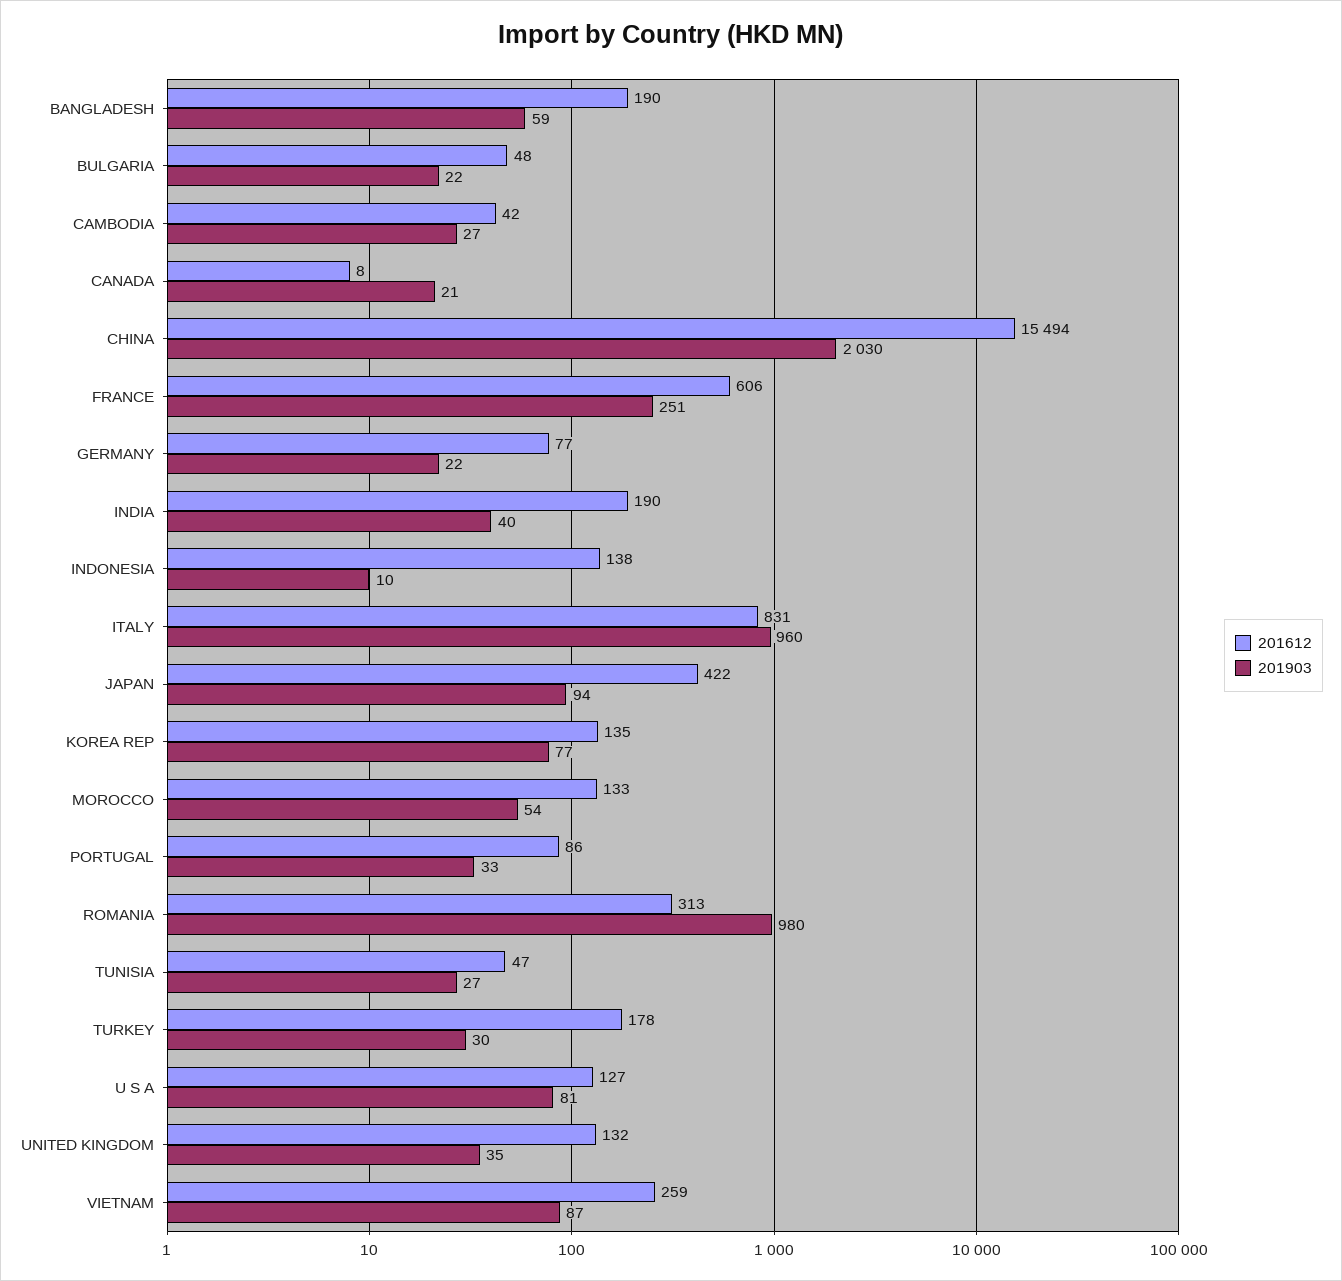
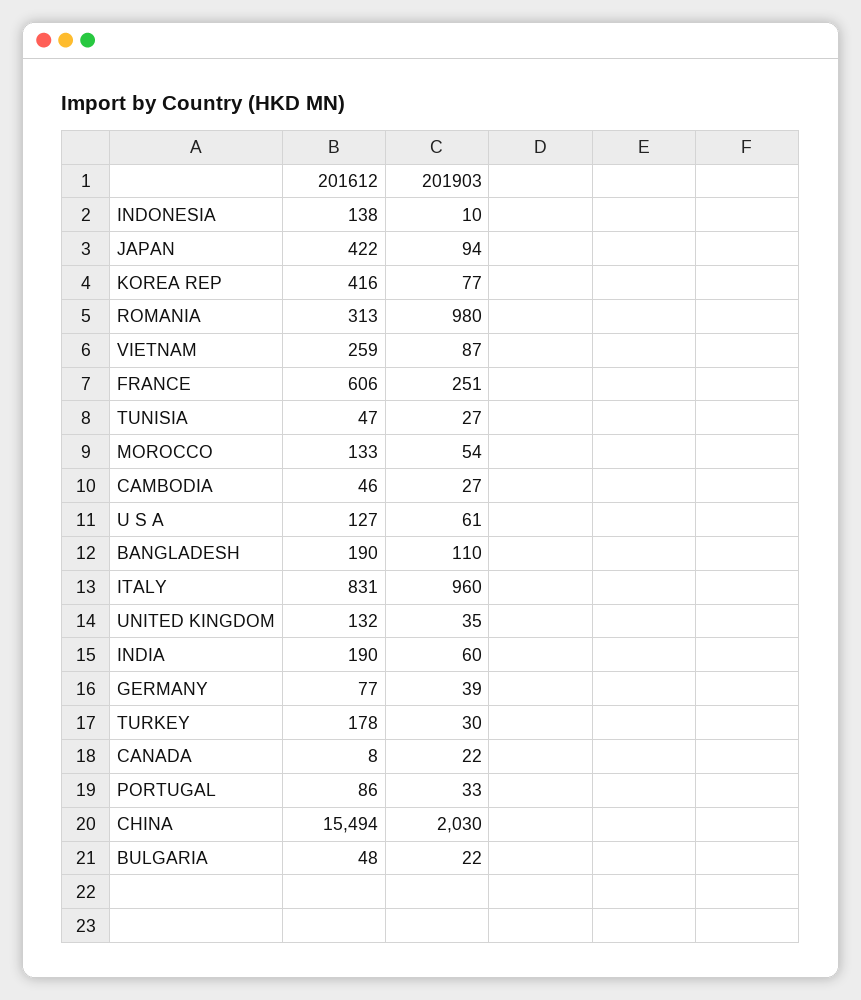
201903, BANGLADESH: 59 -> 110
201612, CAMBODIA: 42 -> 46
201903, CANADA: 21 -> 22
201903, GERMANY: 22 -> 39
201903, INDIA: 40 -> 60
201612, KOREA REP: 135 -> 416
201903, U S A: 81 -> 61

